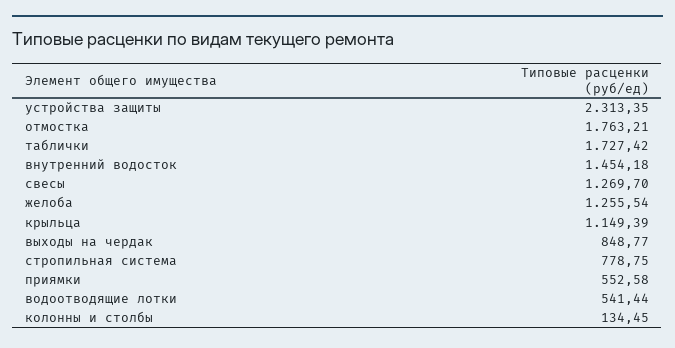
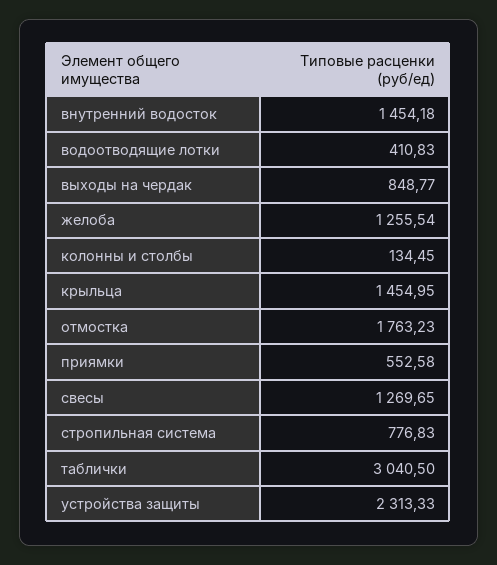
устройства защиты: 2313.35 -> 2313.33
отмостка: 1763.21 -> 1763.23
таблички: 1727.42 -> 3040.5
свесы: 1269.7 -> 1269.65
крыльца: 1149.39 -> 1454.95
стропильная система: 778.75 -> 776.83
водоотводящие лотки: 541.44 -> 410.83

